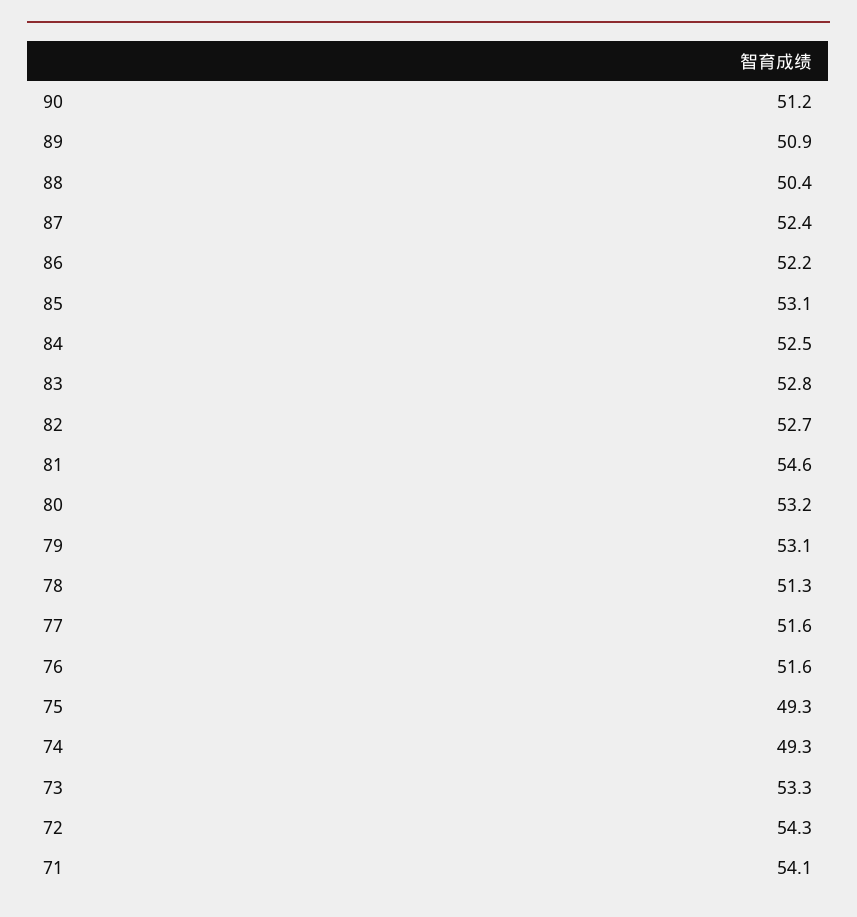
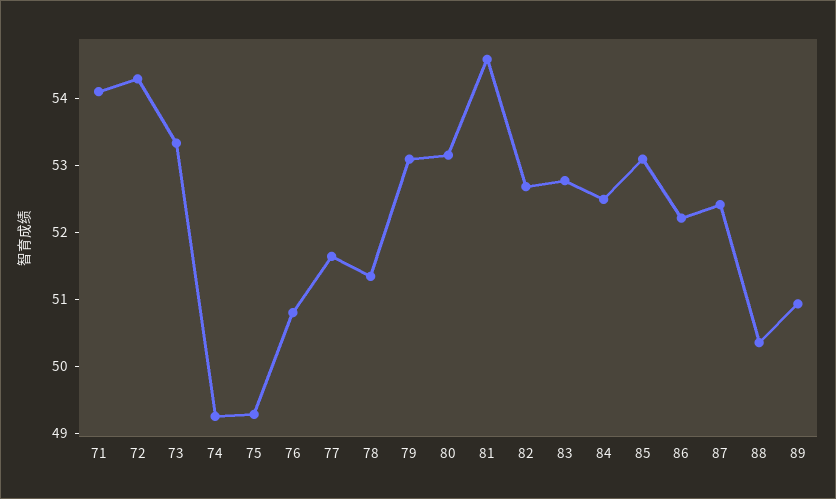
90: 51.2 -> none
76: 51.6 -> 50.8

